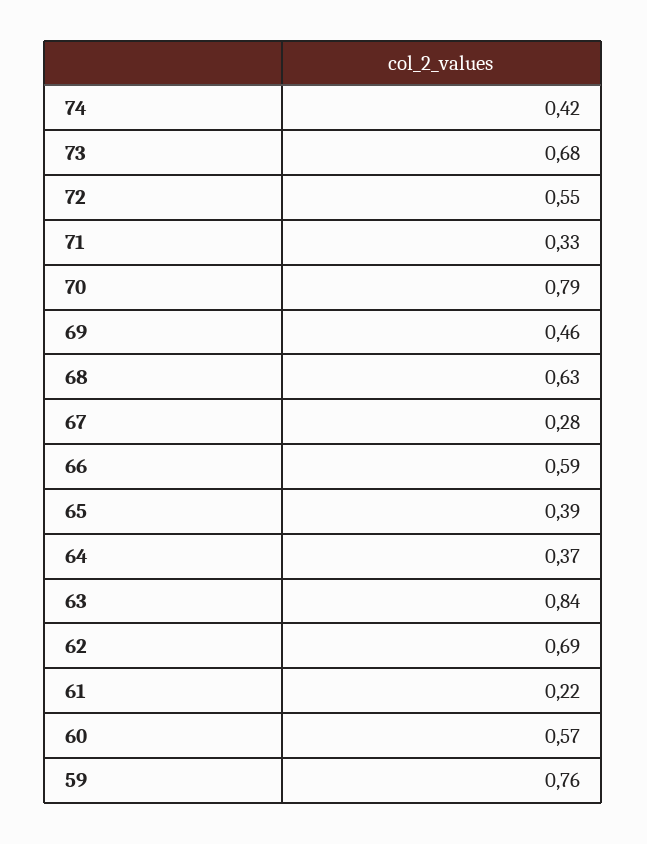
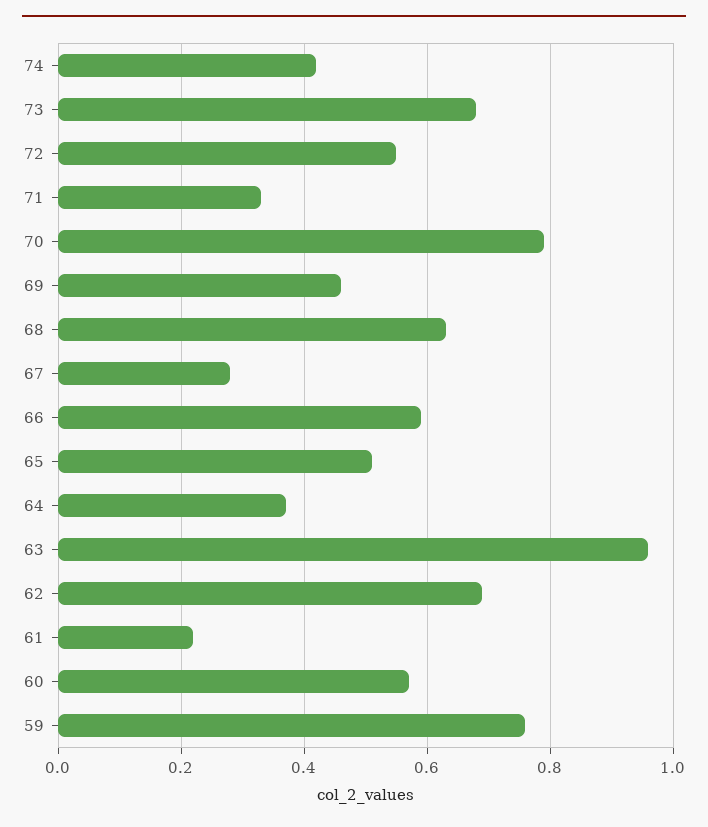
65: 0.39 -> 0.5
63: 0.84 -> 0.95

